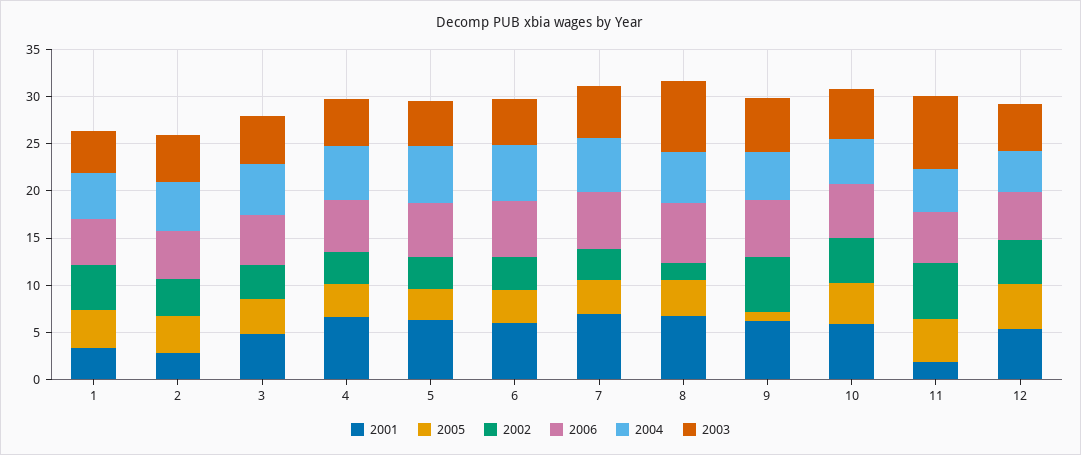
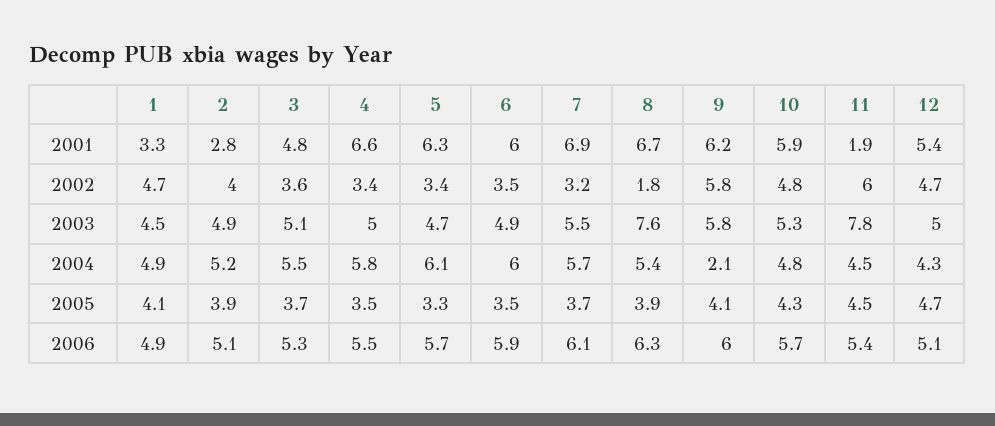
2005, 9: 1 -> 4.1
2004, 9: 5 -> 2.1

